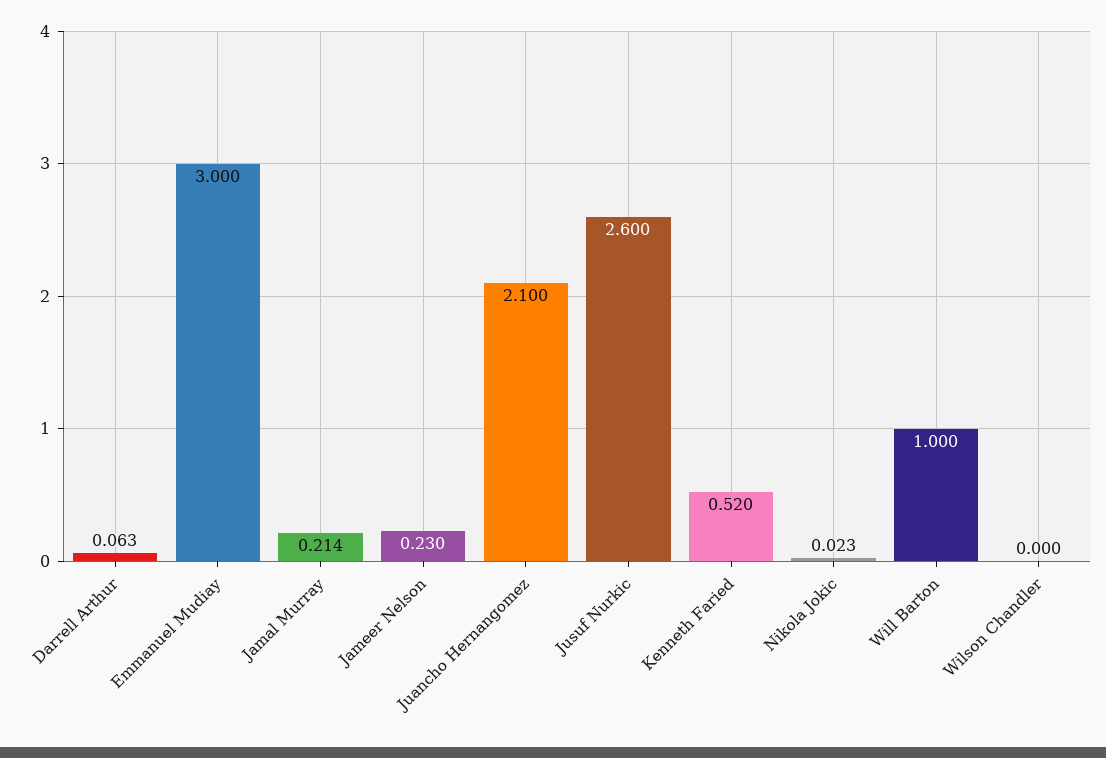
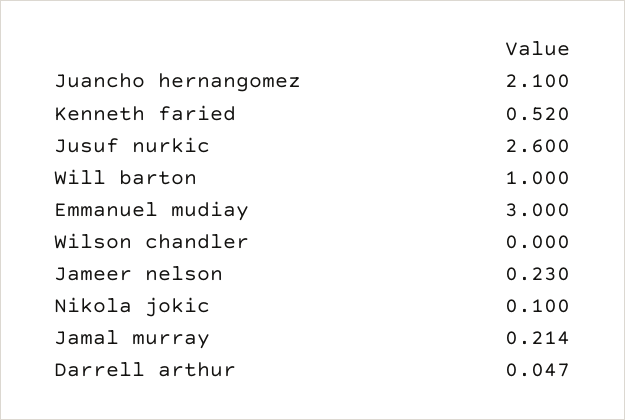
Darrell Arthur: 0.063 -> 0.047
Nikola Jokic: 0.023 -> 0.1

